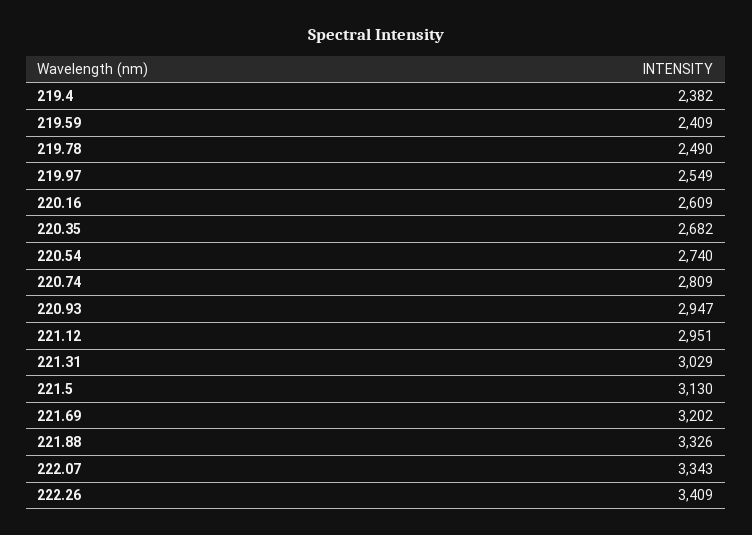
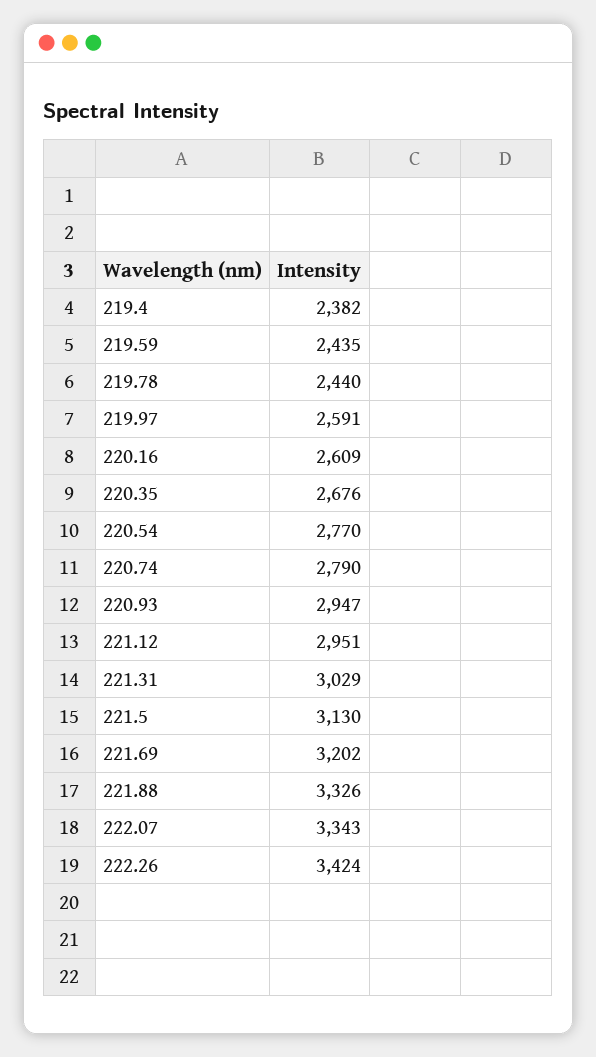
219.59: 2409 -> 2435
219.78: 2490 -> 2440
219.97: 2549 -> 2591
220.35: 2682 -> 2676
220.54: 2740 -> 2770
220.74: 2809 -> 2790
222.26: 3409 -> 3424

